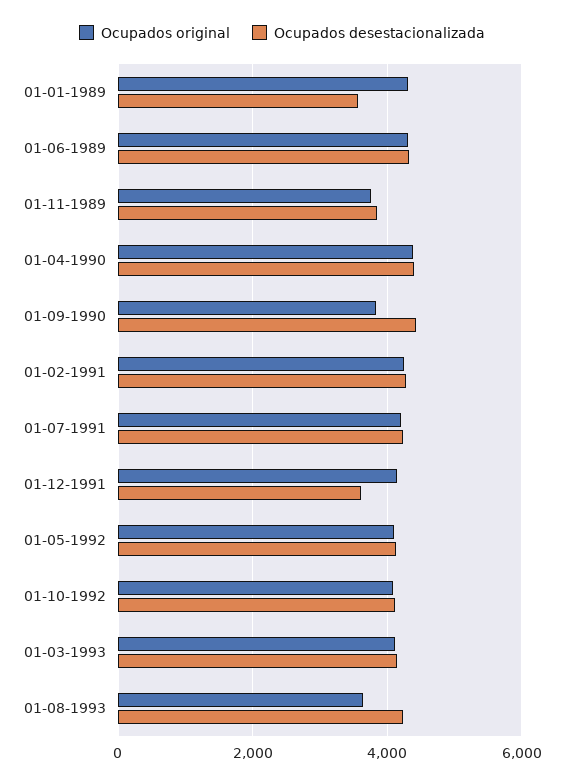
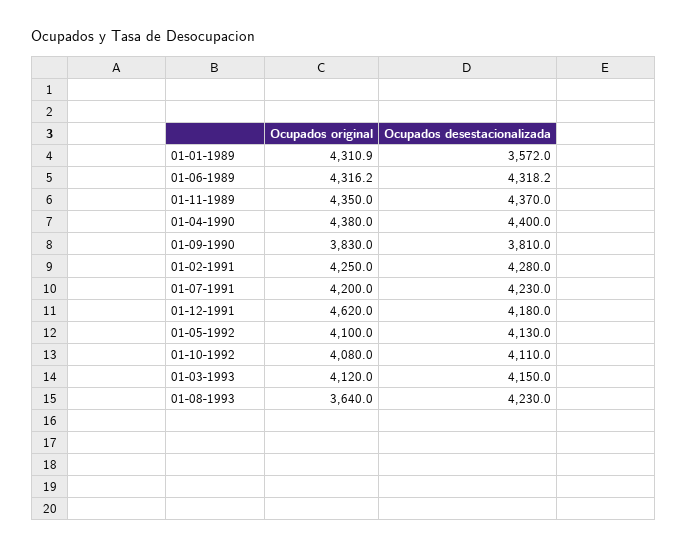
Ocupados original, 01-11-1989: 3800 -> 4350
Ocupados desestacionalizada, 01-11-1989: 3800 -> 4370
Ocupados desestacionalizada, 01-09-1990: 4400 -> 3810
Ocupados original, 01-12-1991: 4200 -> 4620
Ocupados desestacionalizada, 01-12-1991: 3600 -> 4180

